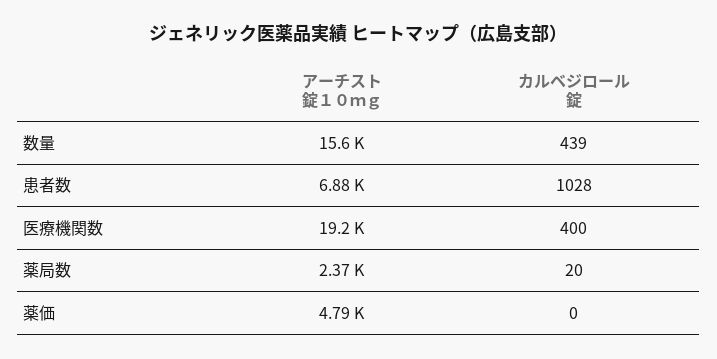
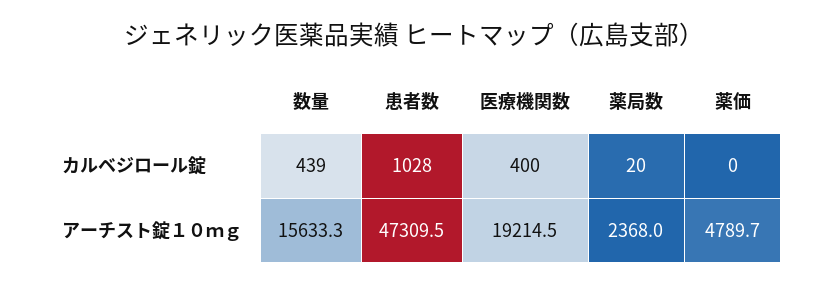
アーチスト錠１０ｍｇ, 患者数: 6880 -> 47309.5

